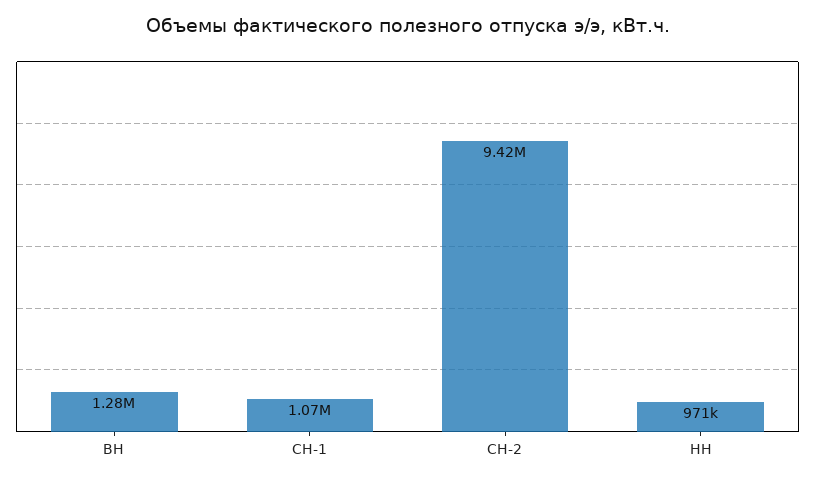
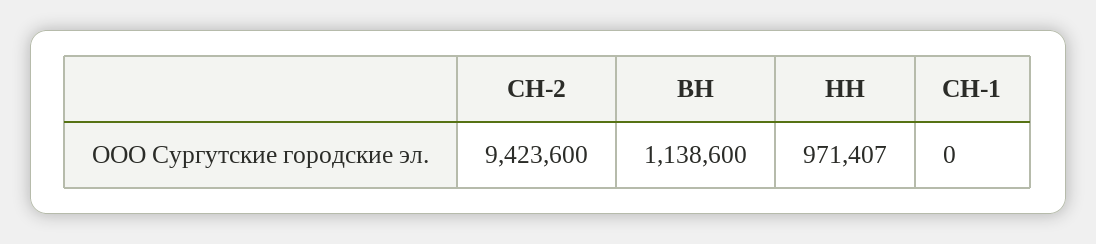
ВН: 1280000 -> 1138600
СН-1: 1070000 -> 0

